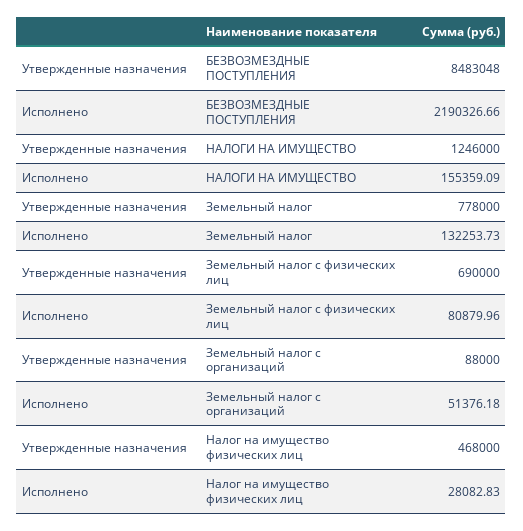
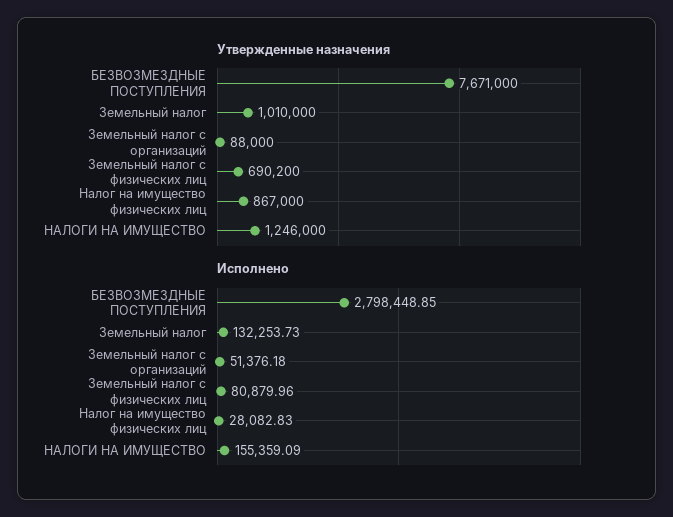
Утвержденные назначения, БЕЗВОЗМЕЗДНЫЕ ПОСТУПЛЕНИЯ: 8483048 -> 7671000
Исполнено, БЕЗВОЗМЕЗДНЫЕ ПОСТУПЛЕНИЯ: 2190326.66 -> 2798448.85
Утвержденные назначения, Земельный налог: 778000 -> 1010000
Утвержденные назначения, Земельный налог с физических лиц: 690000 -> 690200
Утвержденные назначения, Налог на имущество физических лиц: 468000 -> 867000

